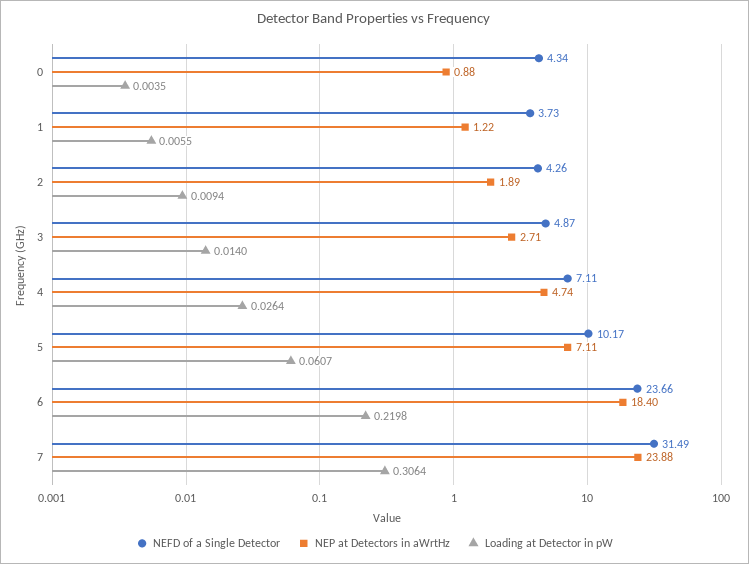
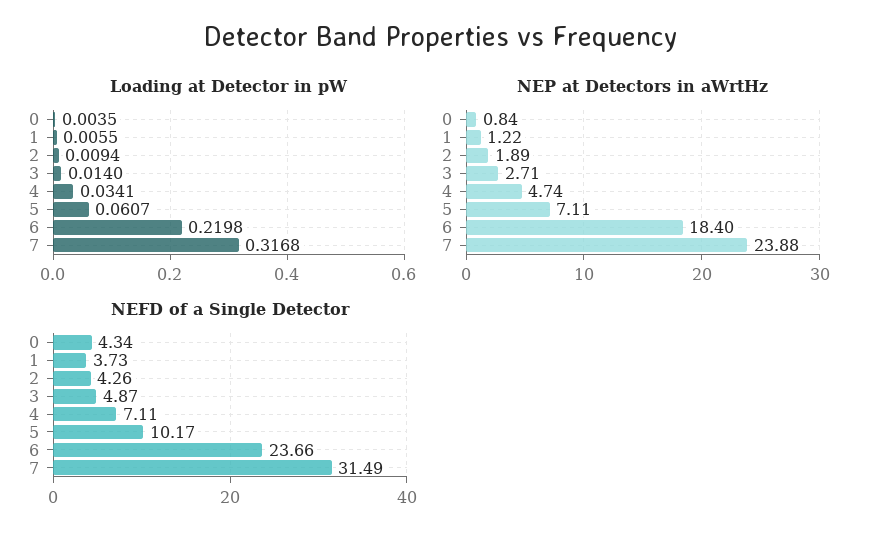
NEP at Detectors in aWrtHz, 0: 0.88 -> 0.84
Loading at Detector in pW, 4: 0.0264 -> 0.0341
Loading at Detector in pW, 7: 0.3064 -> 0.3168

